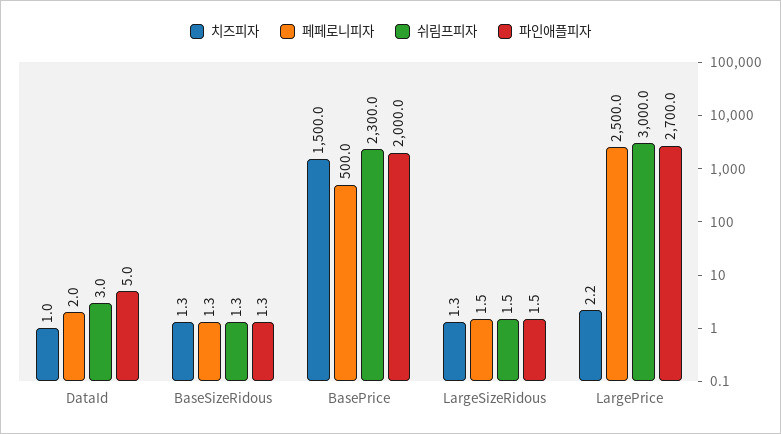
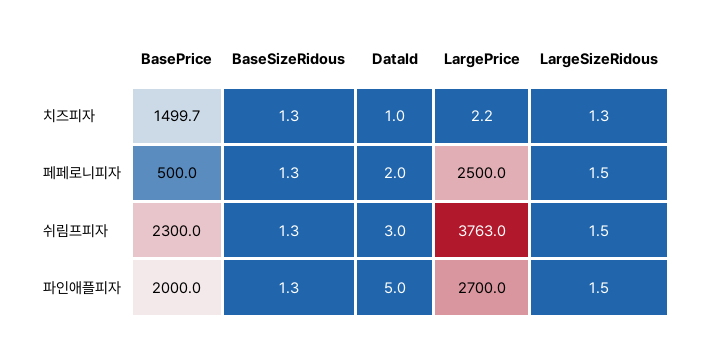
치즈피자, BasePrice: 1500 -> 1499.7
쉬림프피자, LargePrice: 3000 -> 3763

